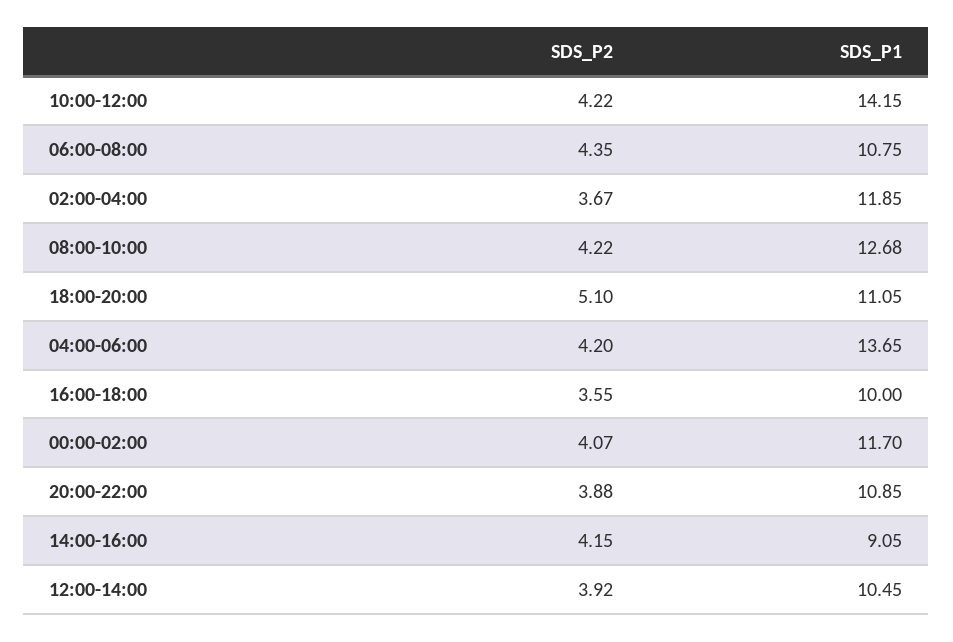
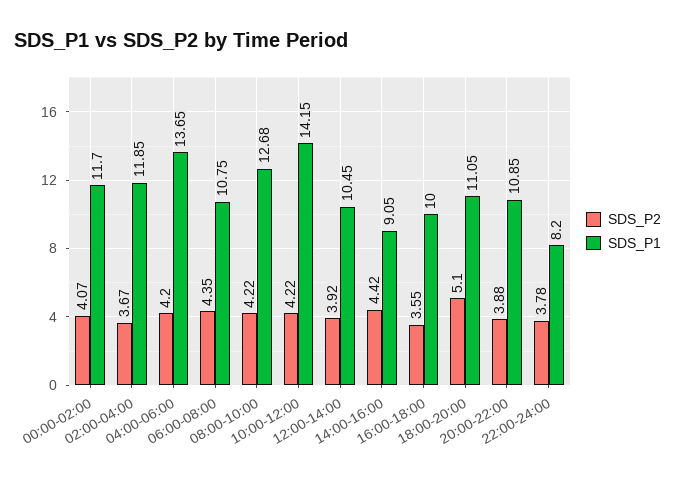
SDS_P2, 14:00-16:00: 4.15 -> 4.42
SDS_P2, 22:00-24:00: none -> 3.78
SDS_P1, 22:00-24:00: none -> 8.2

